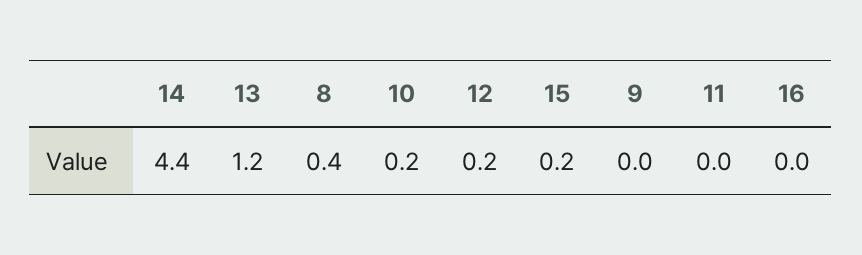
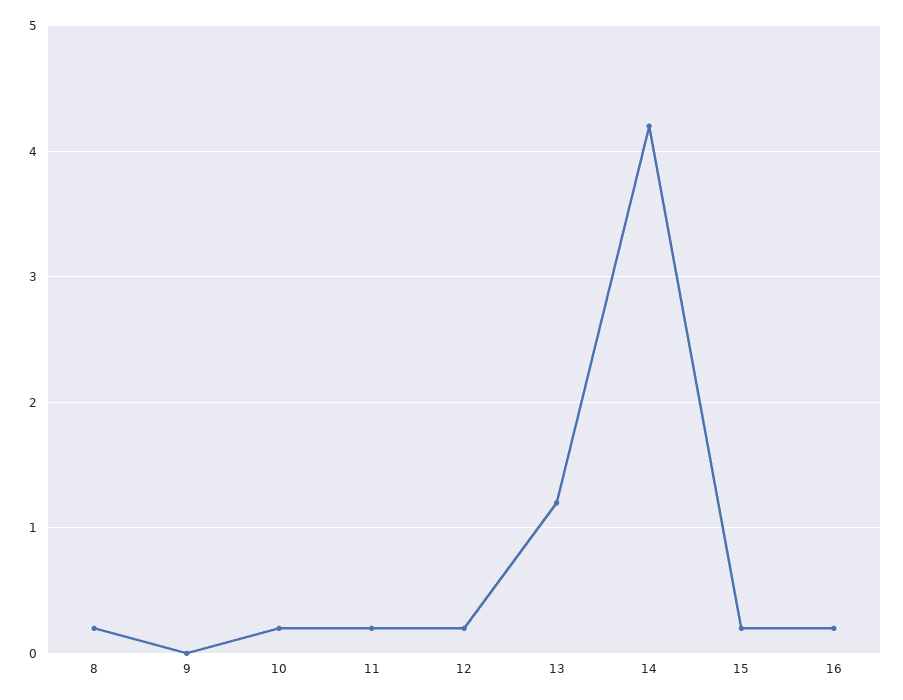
14: 4.4 -> 4.2
8: 0.4 -> 0.2
11: 0 -> 0.2
16: 0 -> 0.2

